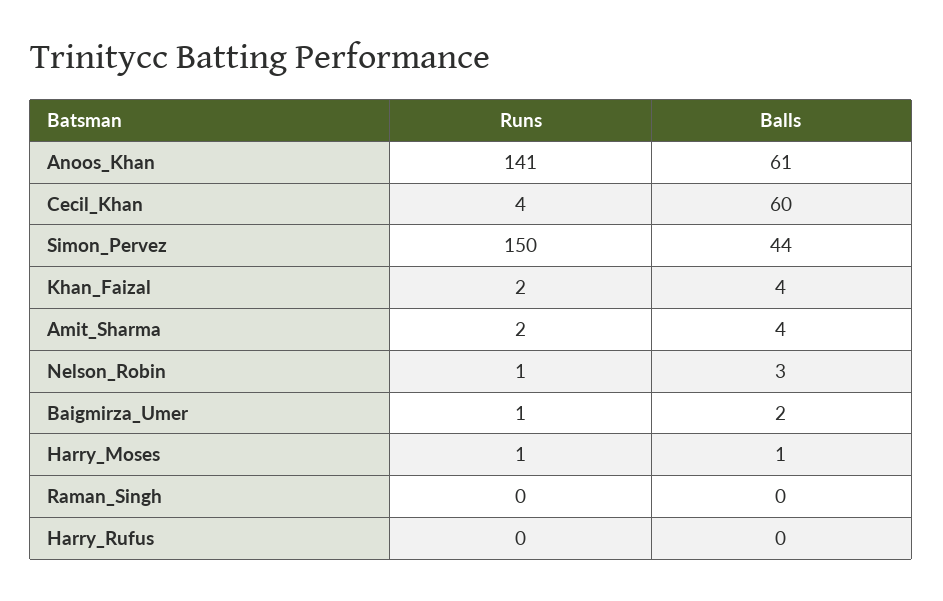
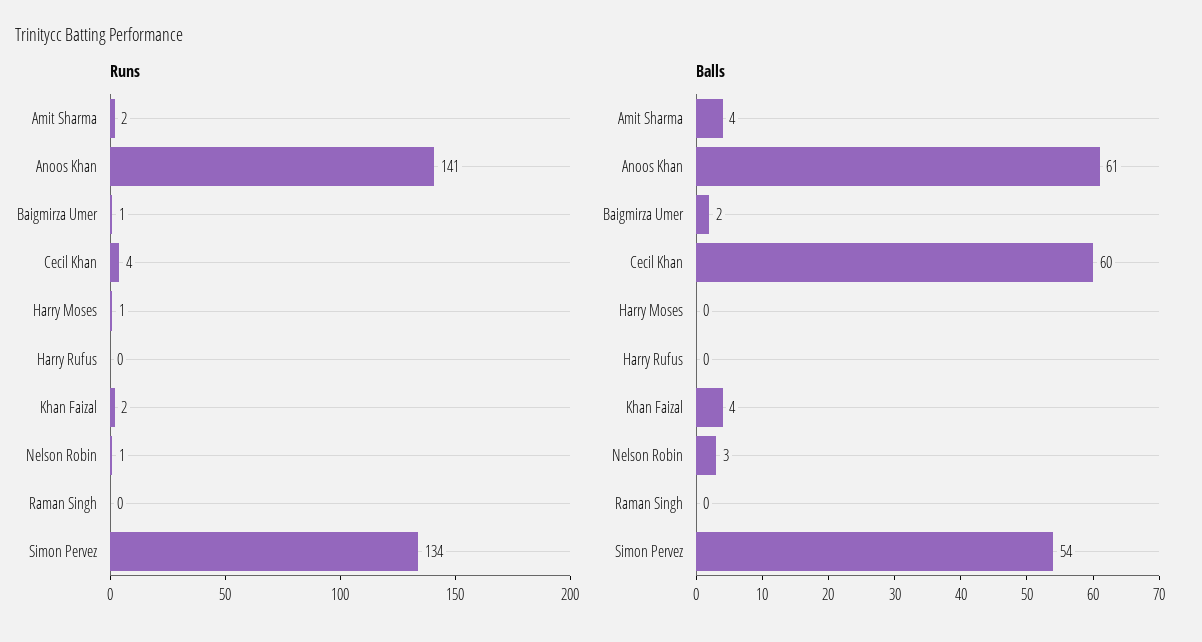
Runs, Simon_Pervez: 150 -> 134
Balls, Simon_Pervez: 44 -> 54
Balls, Harry_Moses: 1 -> 0

